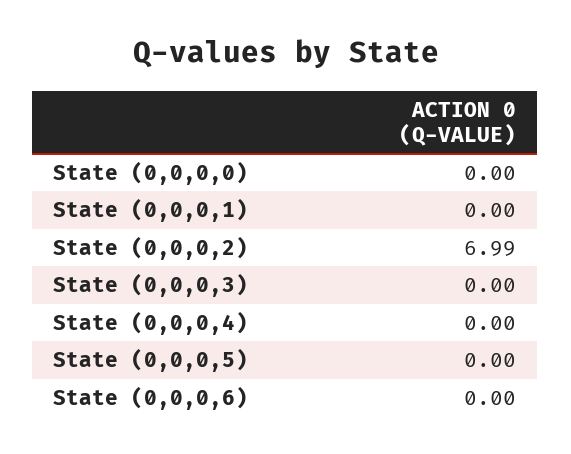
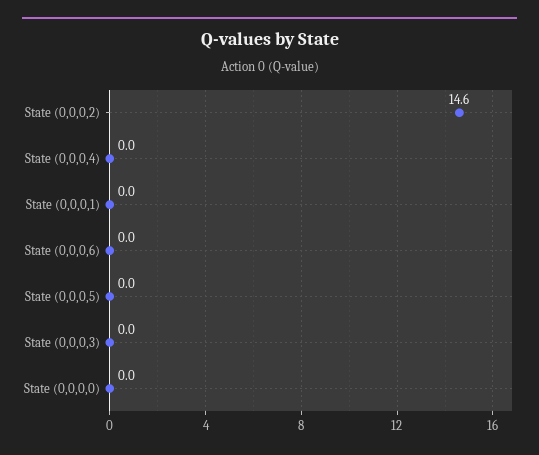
State (0,0,0,2): 6.99 -> 14.6

